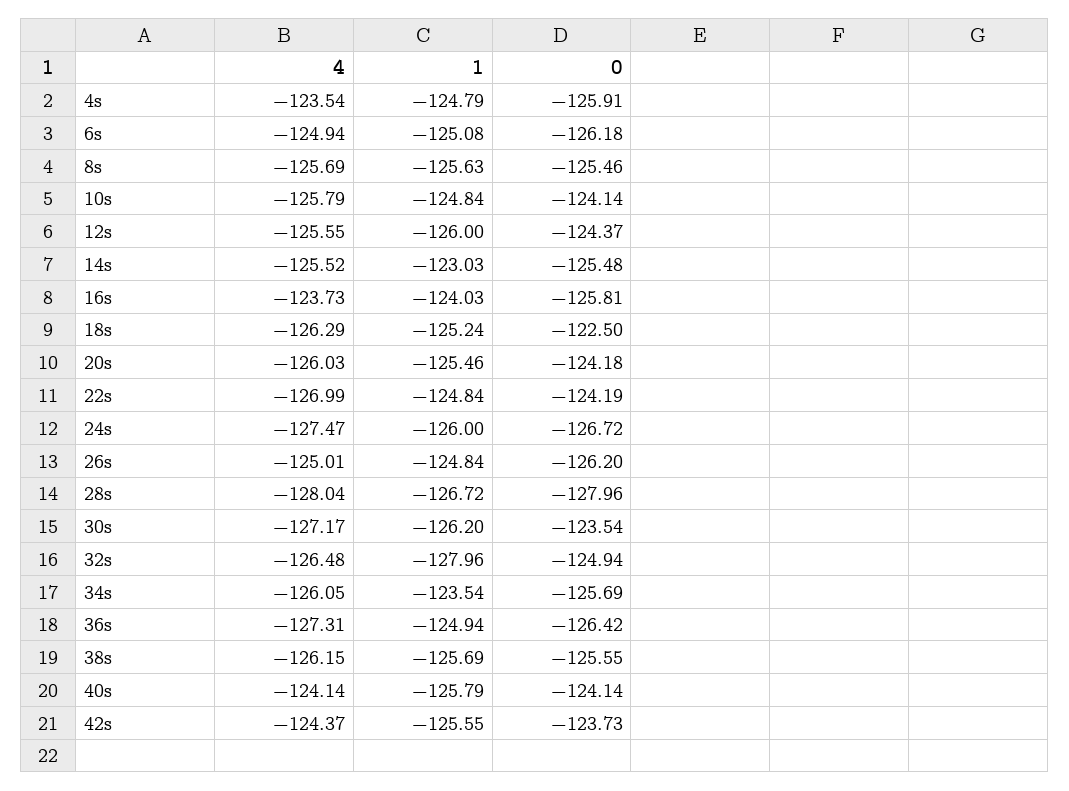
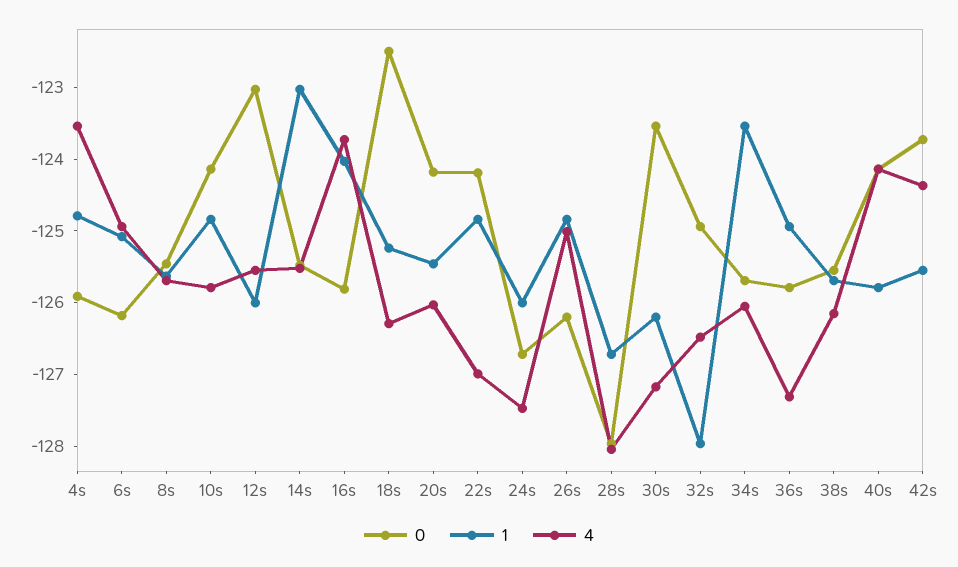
0, 12s: -124.37 -> -123
0, 36s: -126.42 -> -125.8

